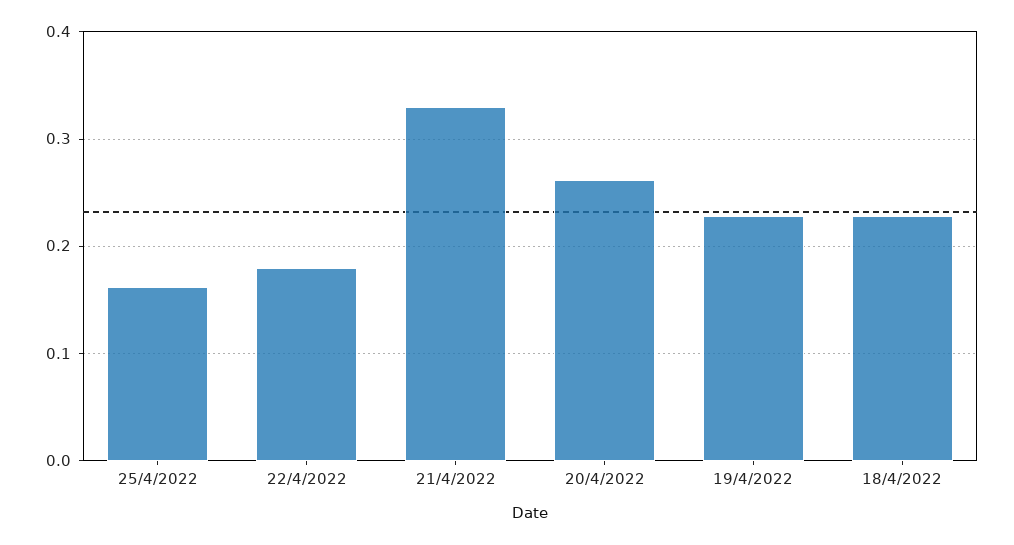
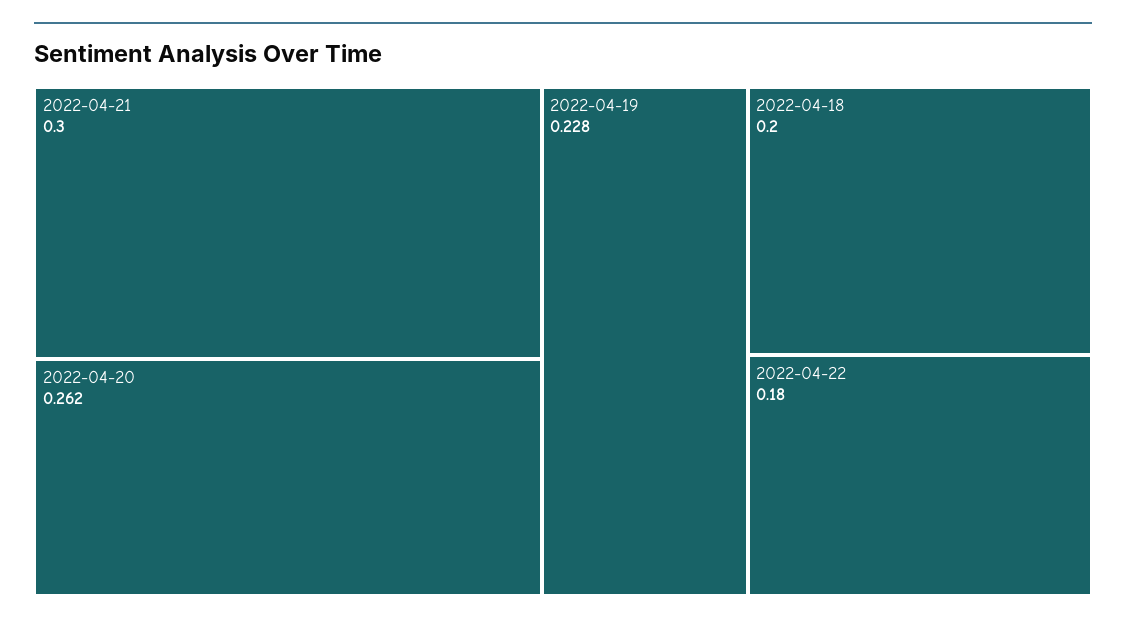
25/4/2022: 0.16 -> none
21/4/2022: 0.33 -> 0.3
18/4/2022: 0.23 -> 0.2

